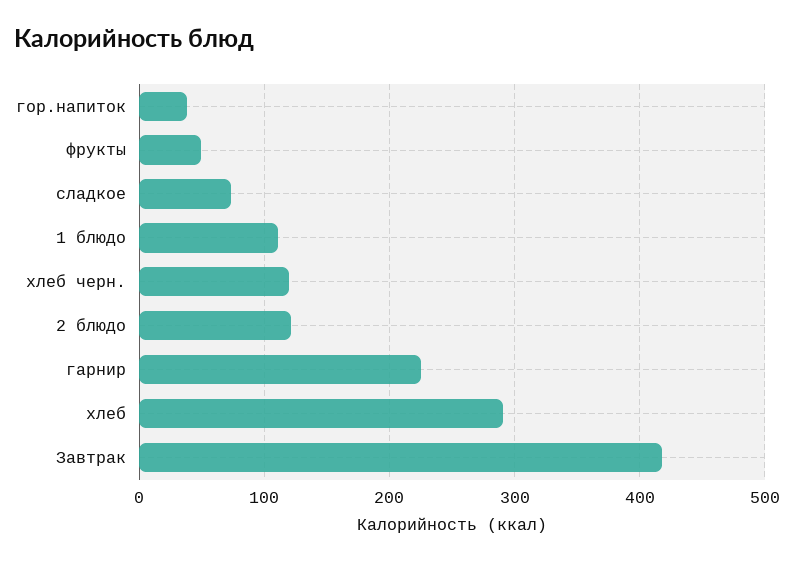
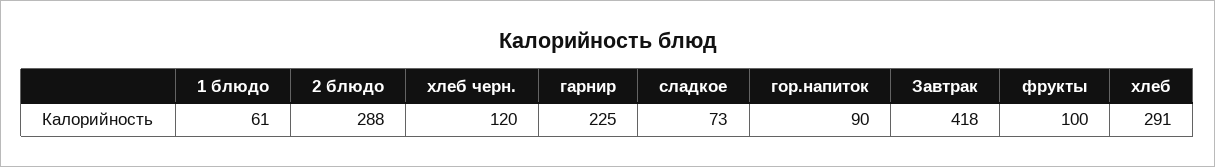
гор.напиток: 40 -> 90
фрукты: 50 -> 100
1 блюдо: 110 -> 61
2 блюдо: 120 -> 288

